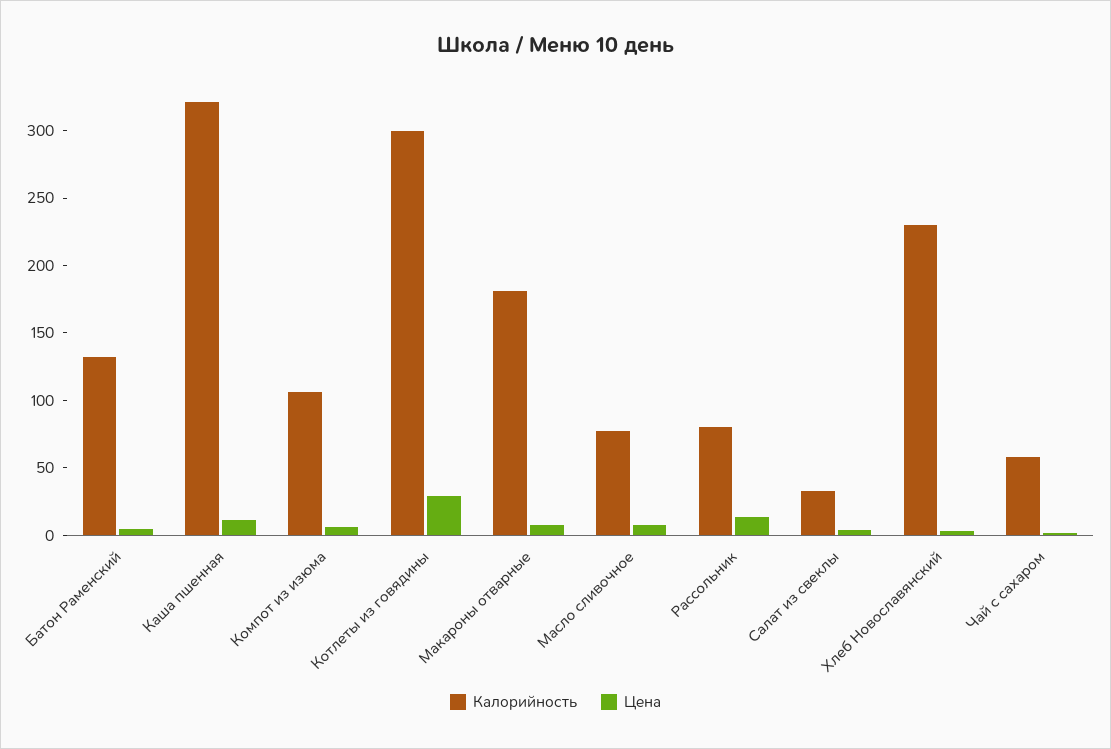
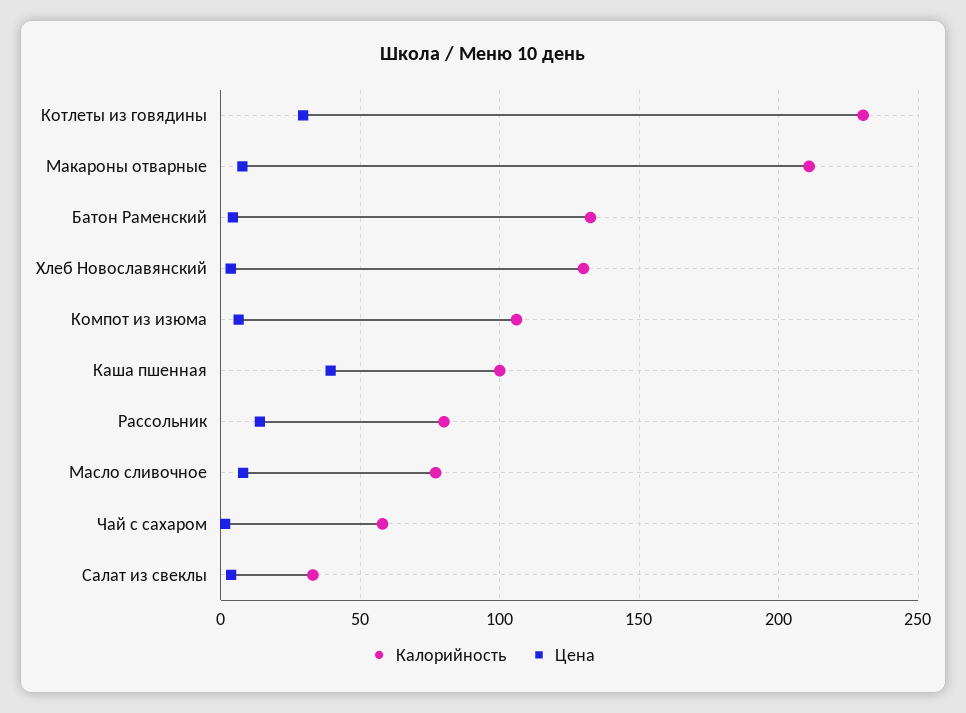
Калорийность, Каша пшенная: 320 -> 100
Цена, Каша пшенная: 10 -> 40
Калорийность, Котлеты из говядины: 300 -> 230
Калорийность, Макароны отварные: 180 -> 210
Калорийность, Хлеб Новославянский: 230 -> 130

